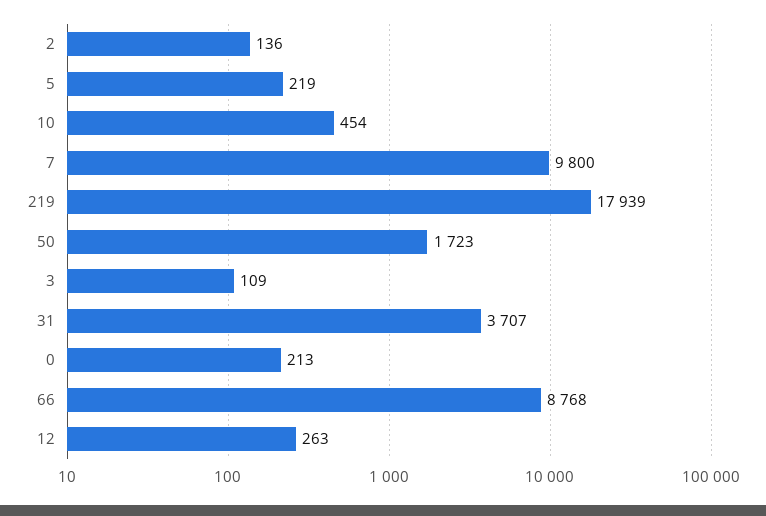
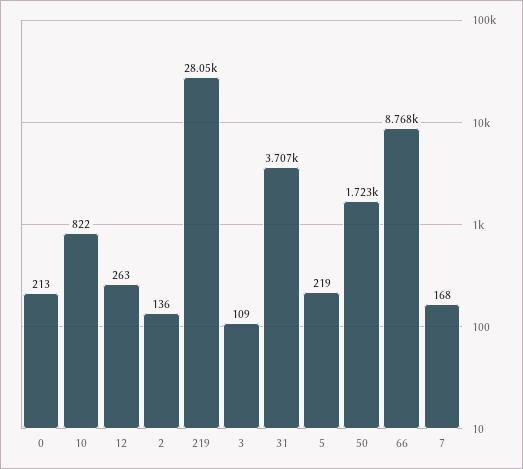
10: 454 -> 822
7: 9800 -> 168
219: 17939 -> 28050

